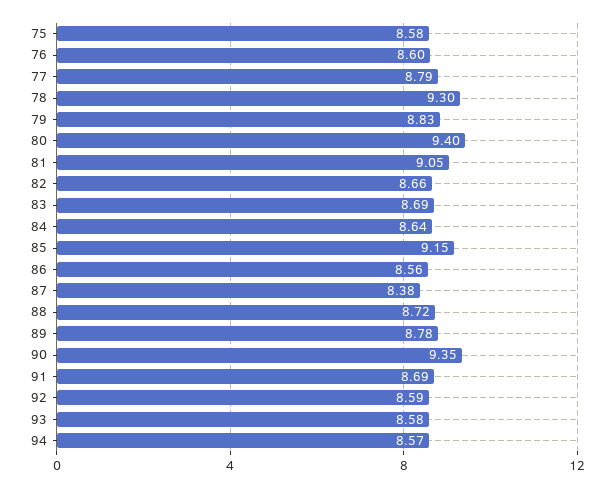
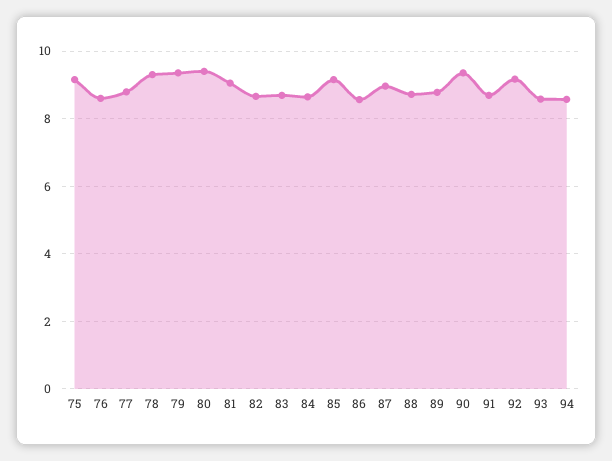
75: 8.58 -> 9.2
79: 8.83 -> 9.4
87: 8.38 -> 9
92: 8.59 -> 9.2

